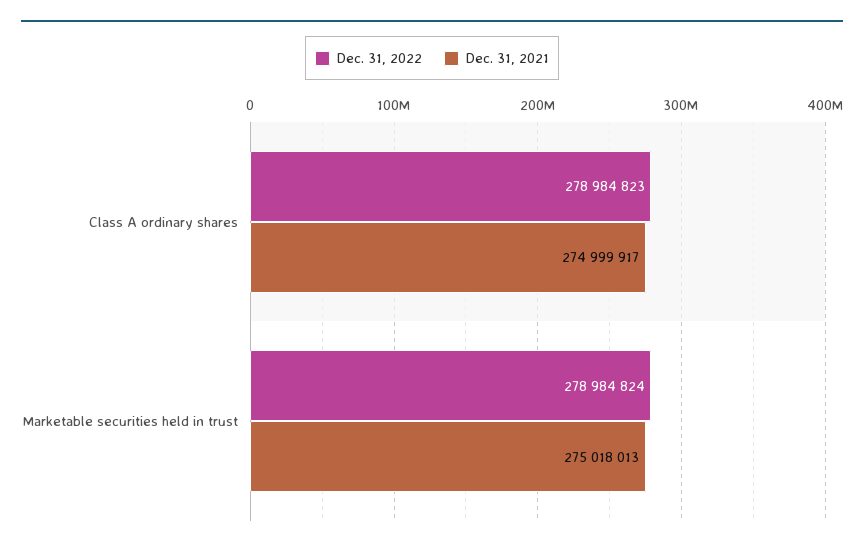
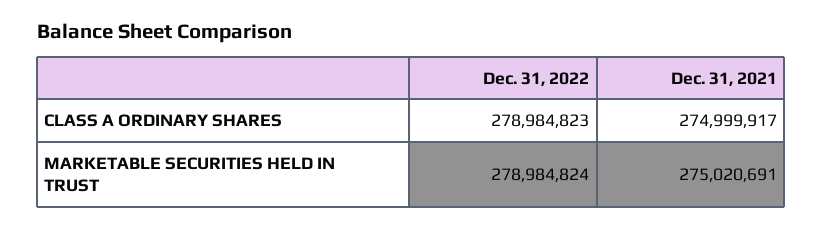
Dec. 31, 2021, Marketable securities held in trust: 275018013 -> 275020691

